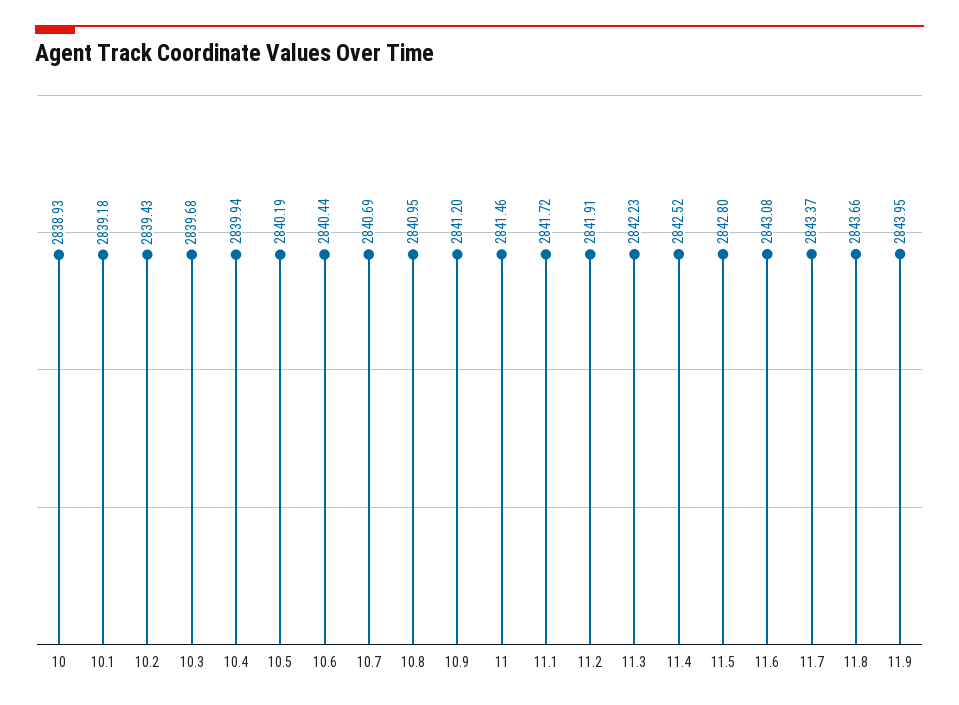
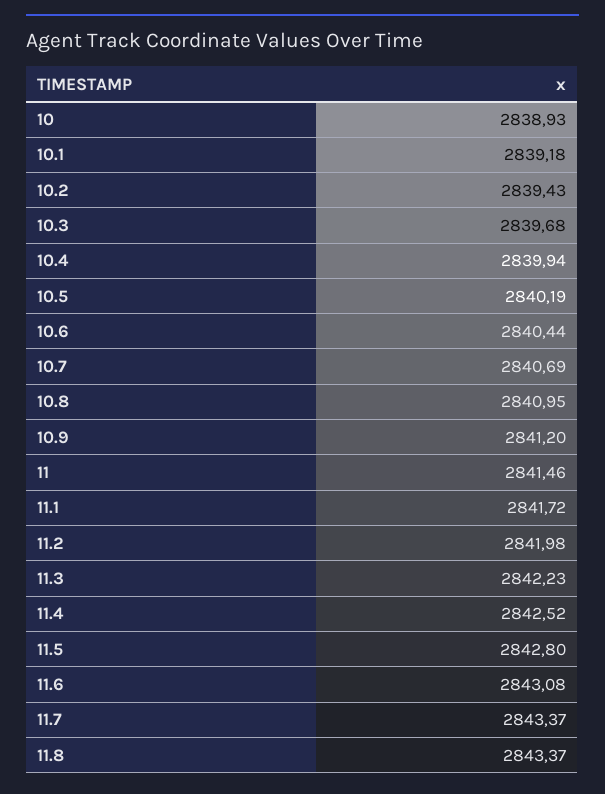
11.2: 2841.91 -> 2841.98
11.8: 2843.66 -> 2843.37
11.9: 2843.95 -> none

